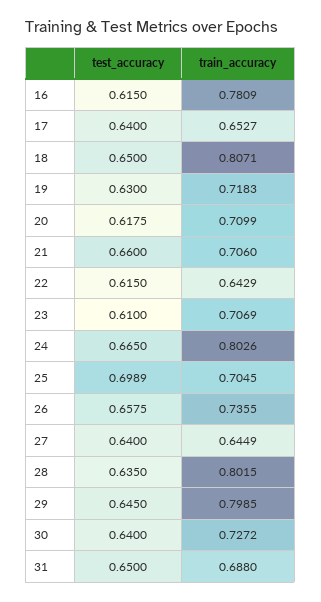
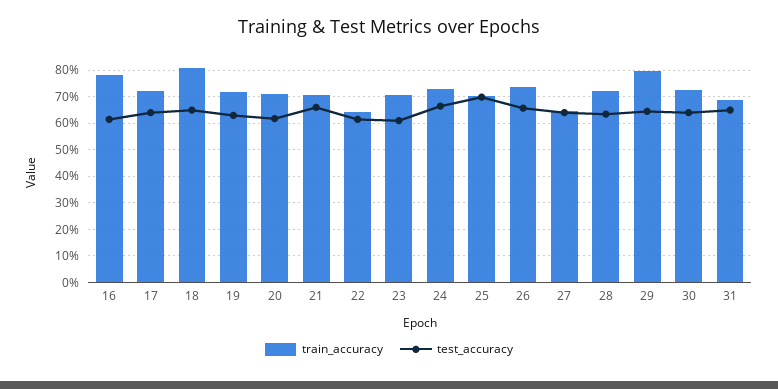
train_accuracy, 17: 0.6527 -> 0.725
train_accuracy, 24: 0.8026 -> 0.725
train_accuracy, 28: 0.8015 -> 0.725

